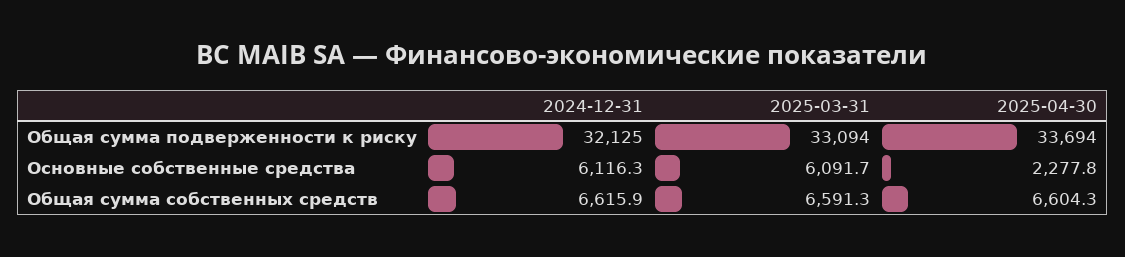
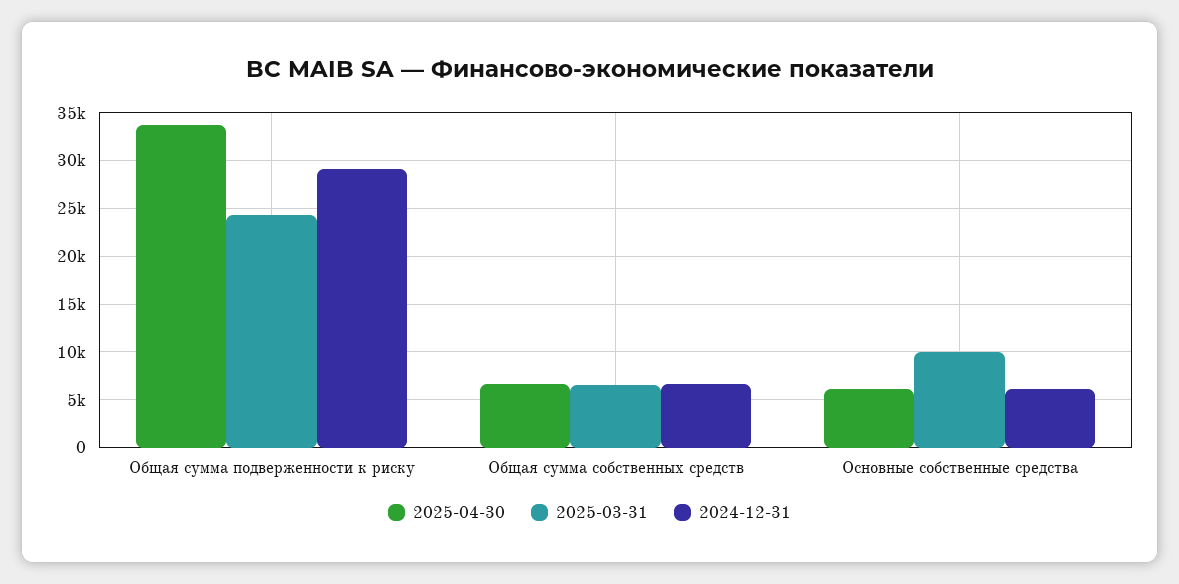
2024-12-31, Общая сумма подверженности к риску: 32125 -> 29000
2025-03-31, Общая сумма подверженности к риску: 33094 -> 24000
2025-03-31, Основные собственные средства: 6091.7 -> 10000
2025-04-30, Основные собственные средства: 2277.8 -> 6000

